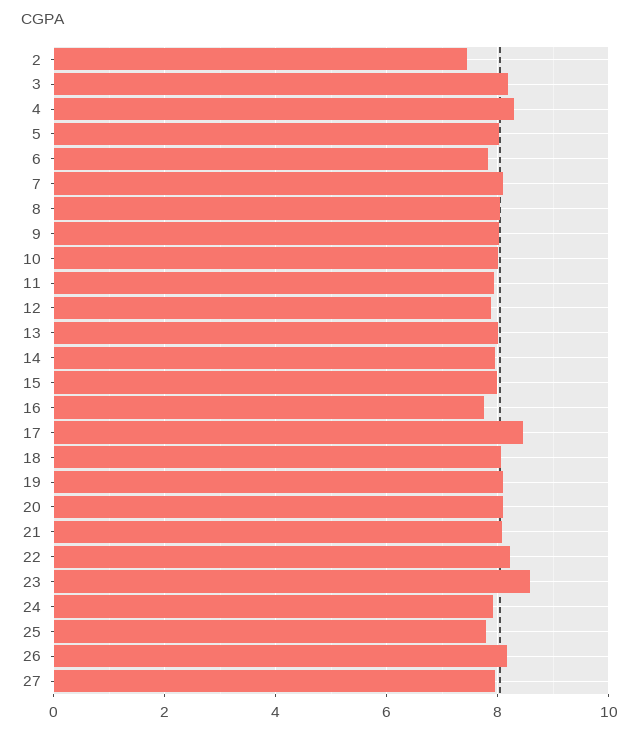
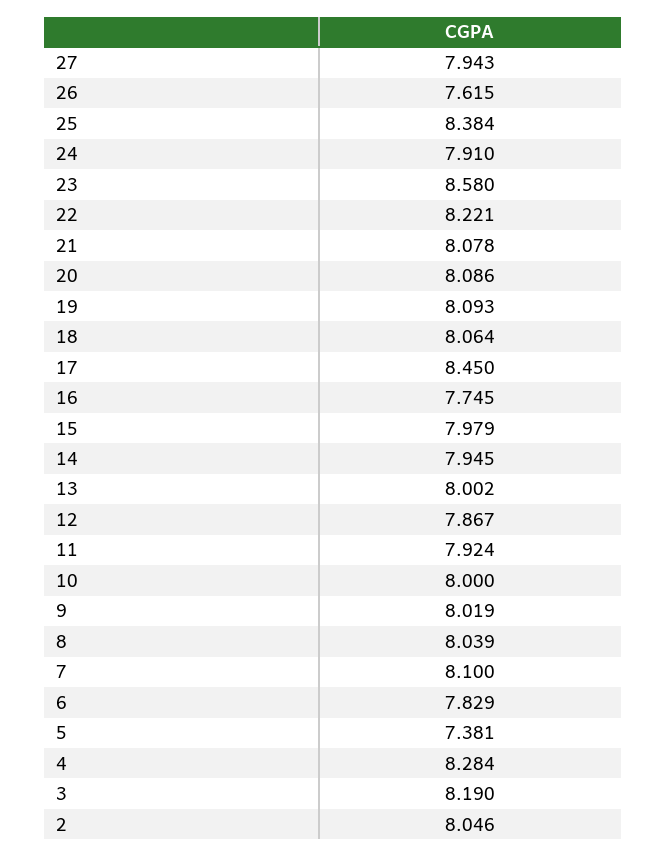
2: 7.4 -> 8.046
5: 8 -> 7.381
25: 7.8 -> 8.384
26: 8.2 -> 7.615

